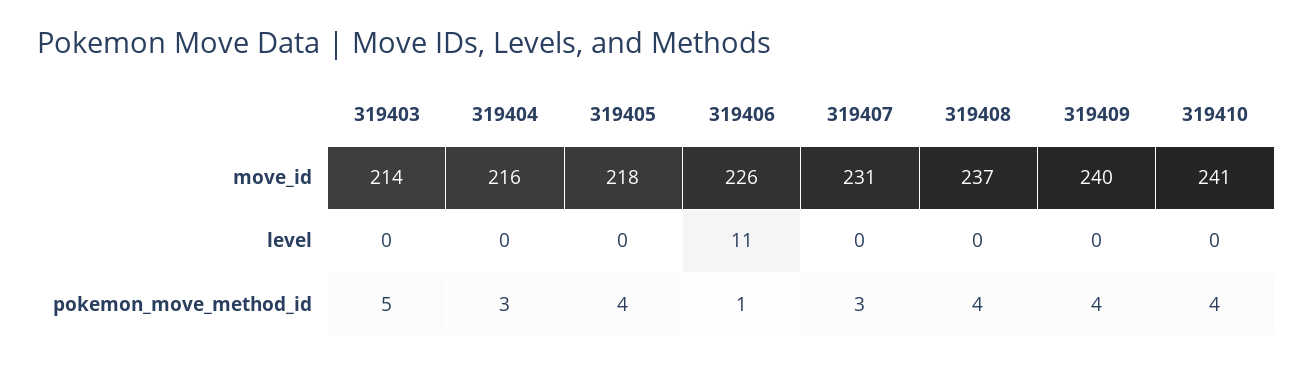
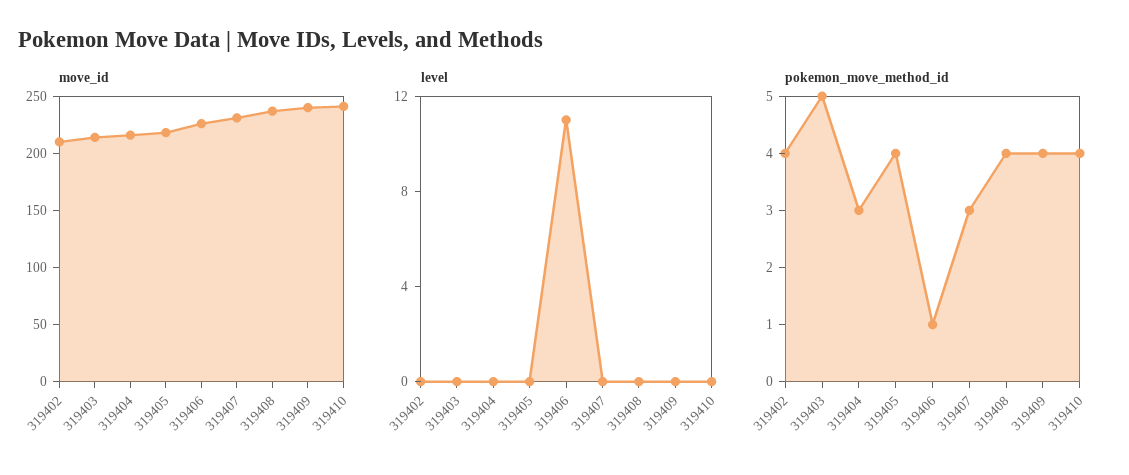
move_id, 319402: none -> 210
level, 319402: none -> 0
pokemon_move_method_id, 319402: none -> 4

